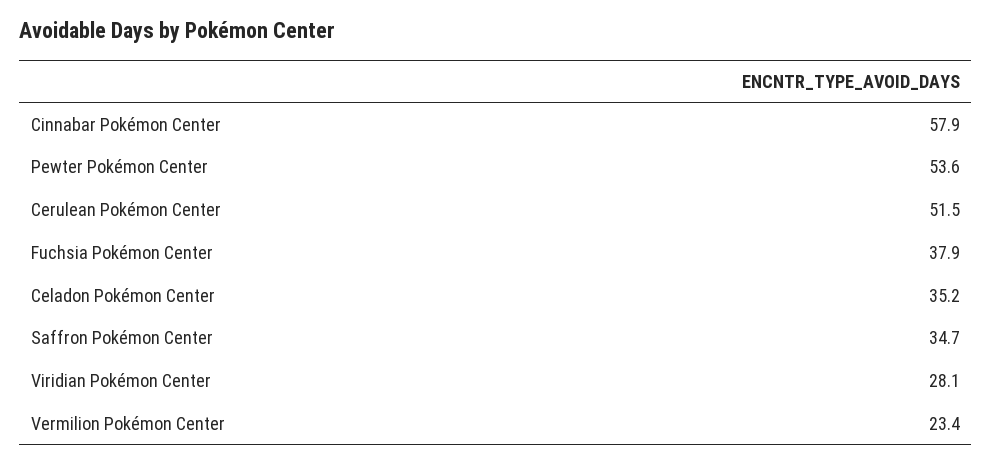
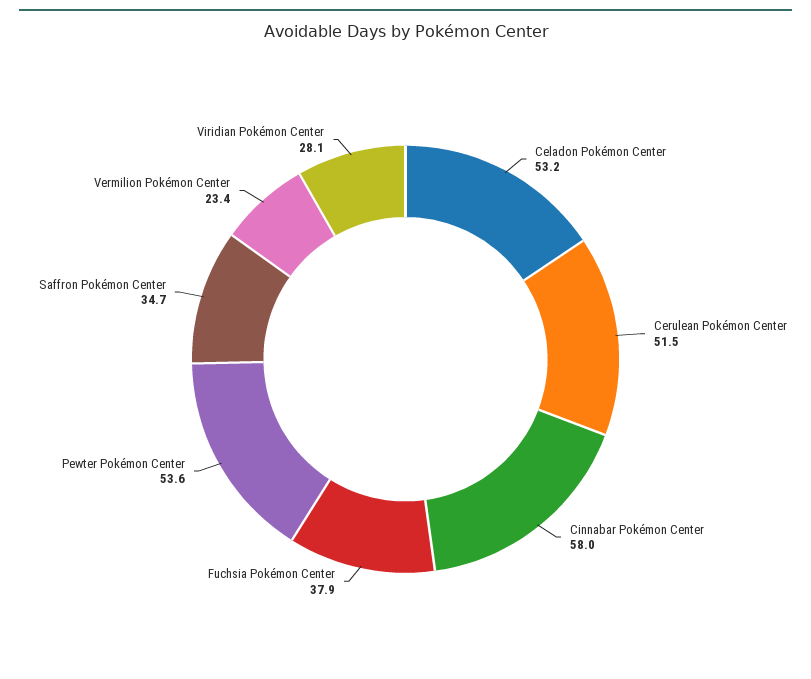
Cinnabar Pokémon Center: 57.9 -> 58
Celadon Pokémon Center: 35.2 -> 53.2

